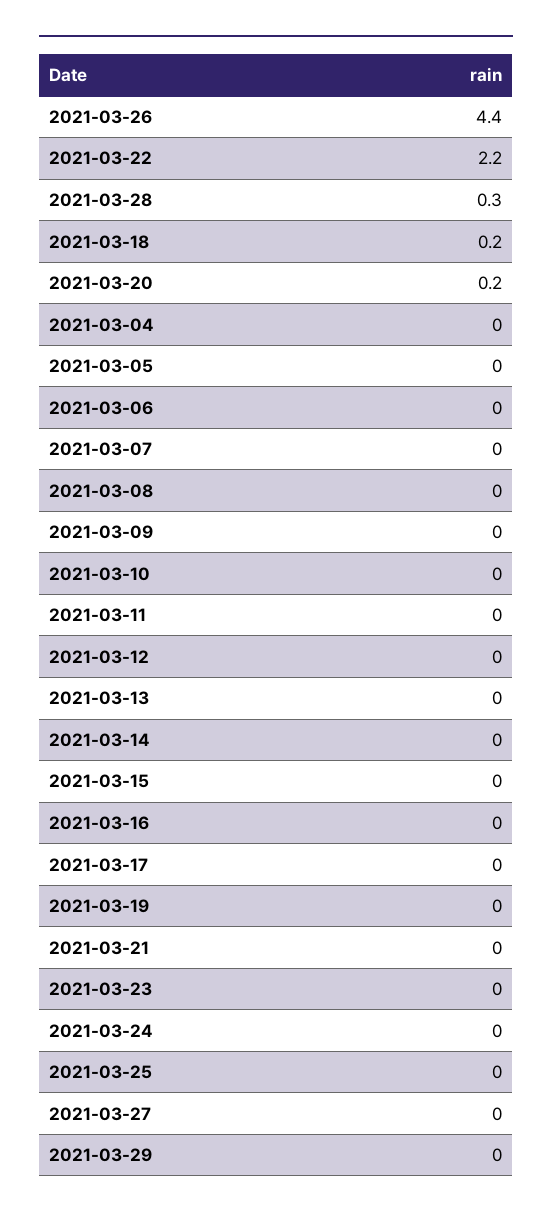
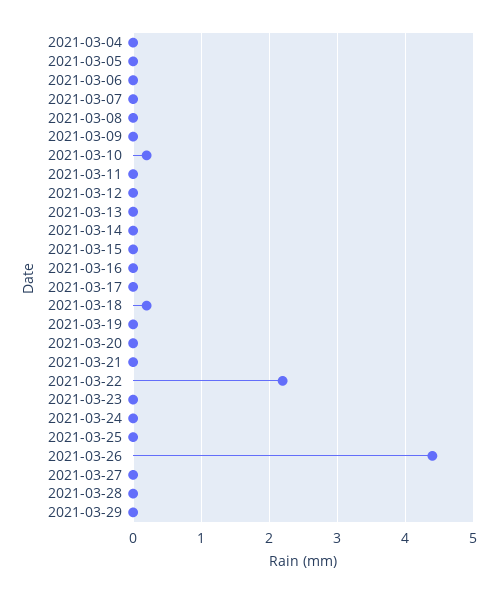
2021-03-28: 0.3 -> 0
2021-03-20: 0.2 -> 0
2021-03-10: 0 -> 0.2

